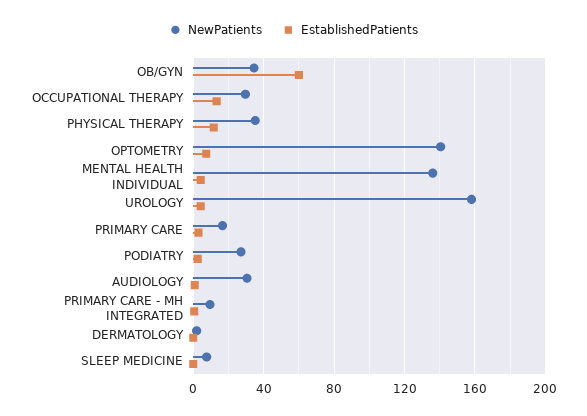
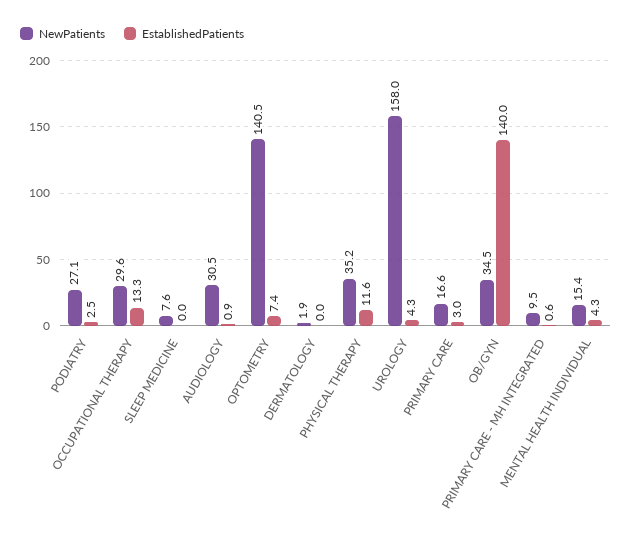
EstablishedPatients, OB/GYN: 60 -> 140
NewPatients, MENTAL HEALTH INDIVIDUAL: 135 -> 15.4

